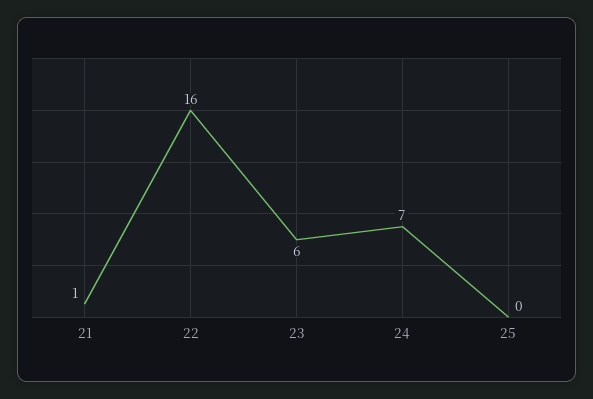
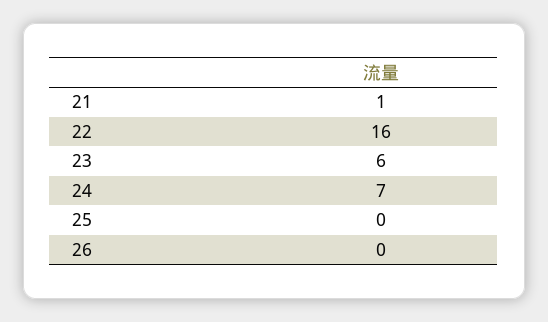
26: none -> 0

